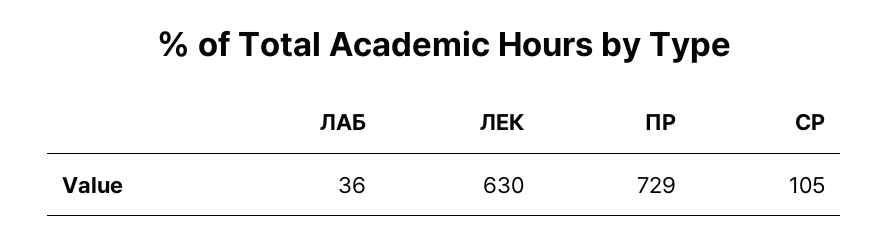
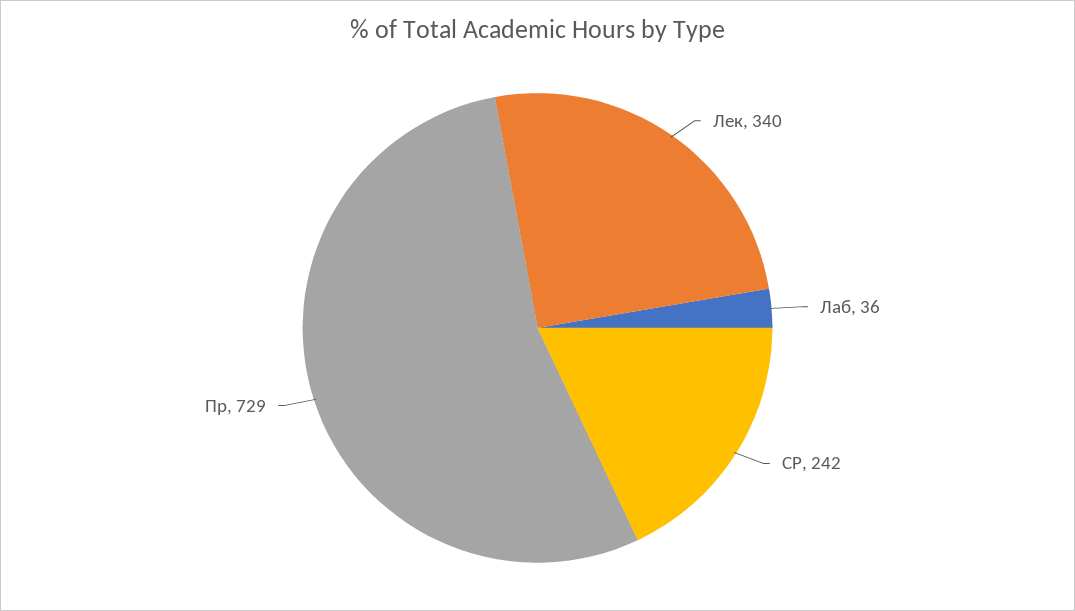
ЛЕК: 630 -> 340
СР: 105 -> 242

